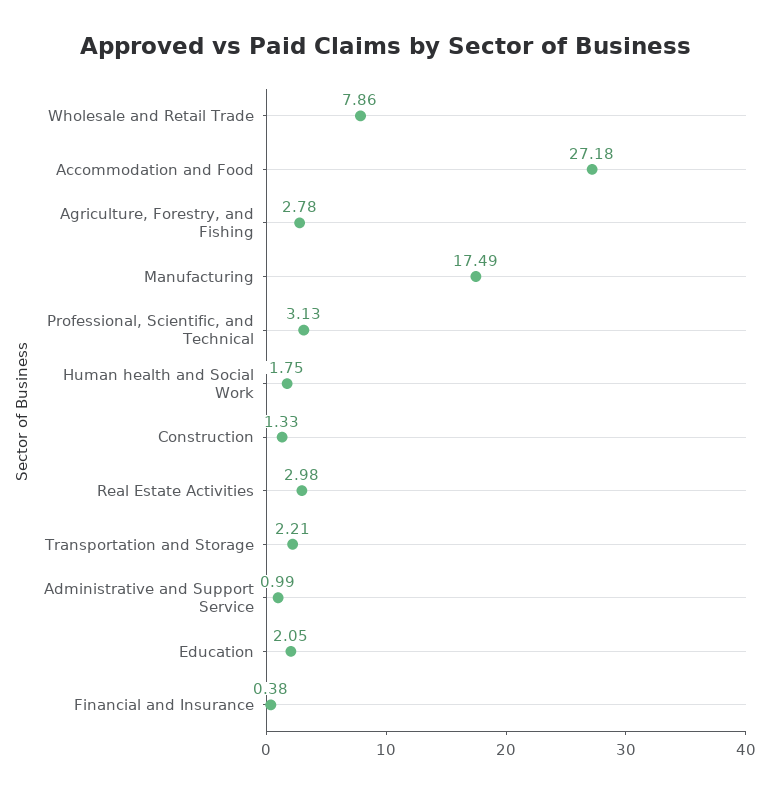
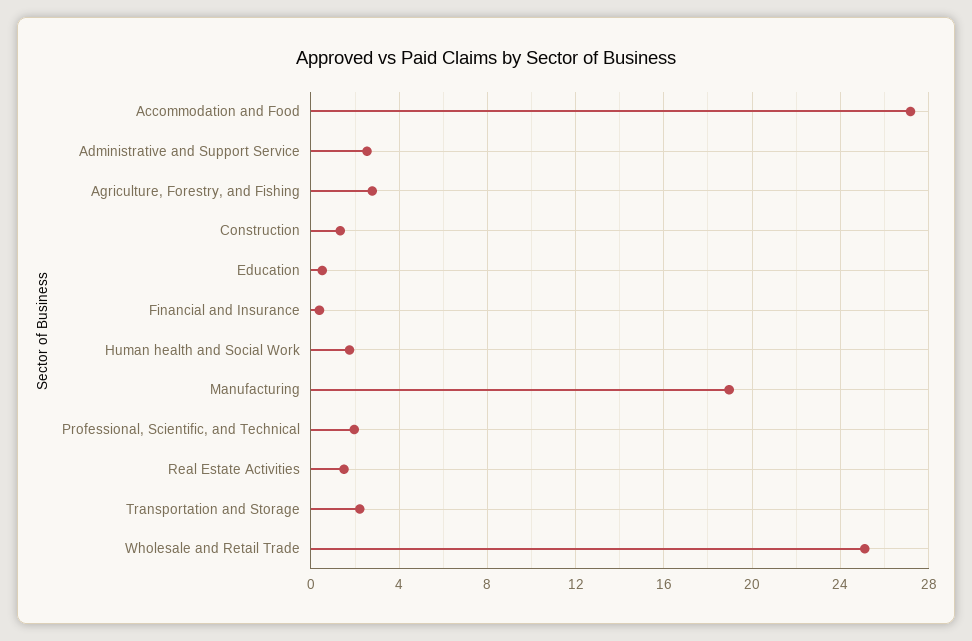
Wholesale and Retail Trade: 7.86 -> 25
Manufacturing: 17.49 -> 19
Professional, Scientific, and Technical: 3.13 -> 2
Real Estate Activities: 2.98 -> 1.5
Administrative and Support Service: 0.99 -> 2.5
Education: 2.05 -> 0.5

